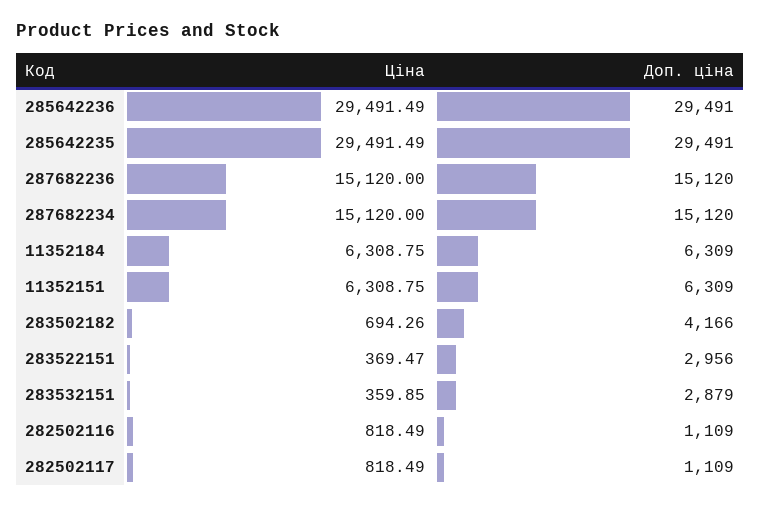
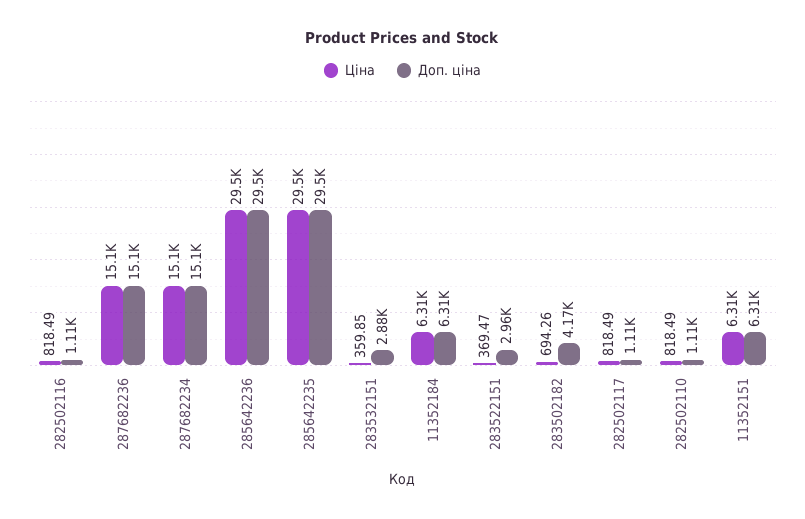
Ціна, 282502110: none -> 818.49
Доп. ціна, 282502110: none -> 1110

